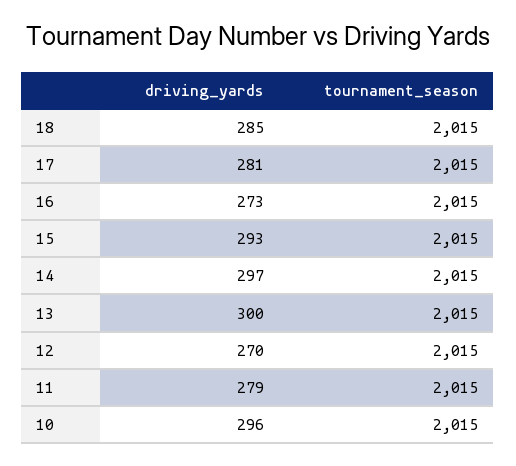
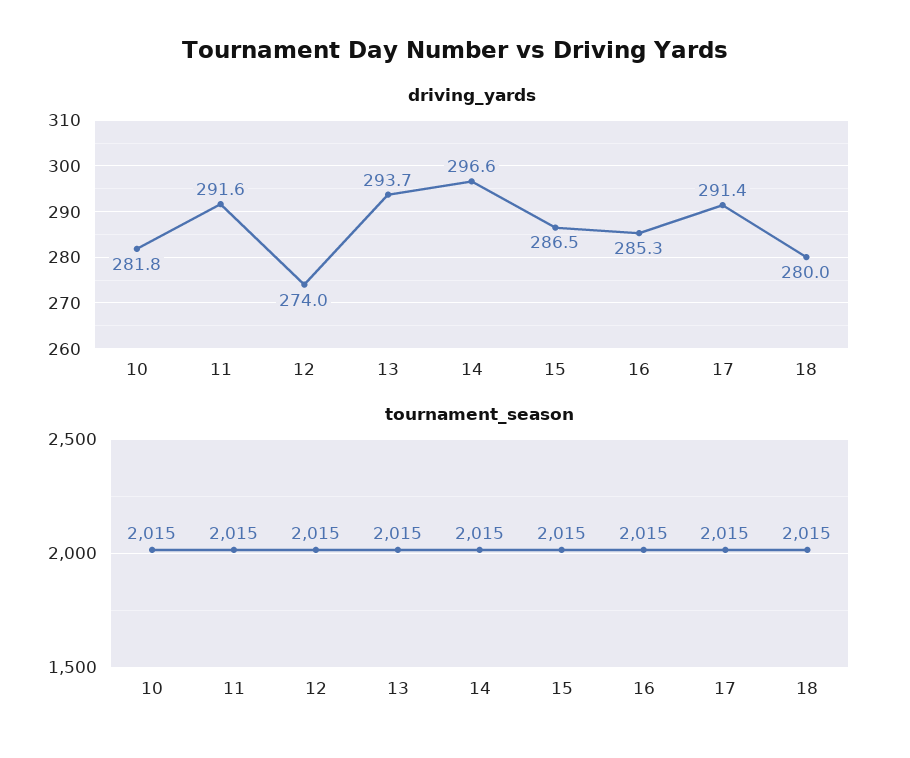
driving_yards, 18: 285 -> 280
driving_yards, 17: 281 -> 291.4
driving_yards, 16: 273 -> 285.3
driving_yards, 15: 293 -> 286.5
driving_yards, 13: 300 -> 293.7
driving_yards, 12: 270 -> 274
driving_yards, 11: 279 -> 291.6
driving_yards, 10: 296 -> 281.8

